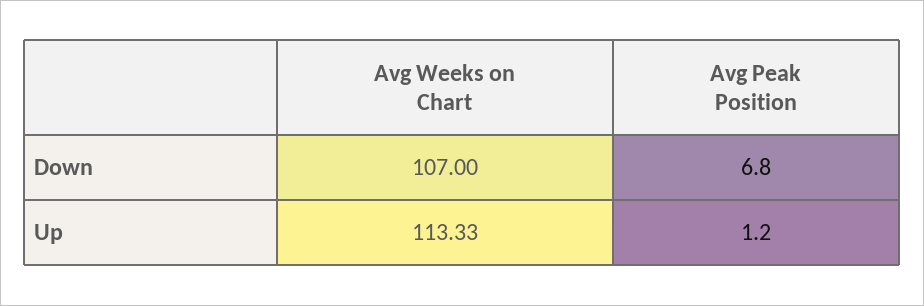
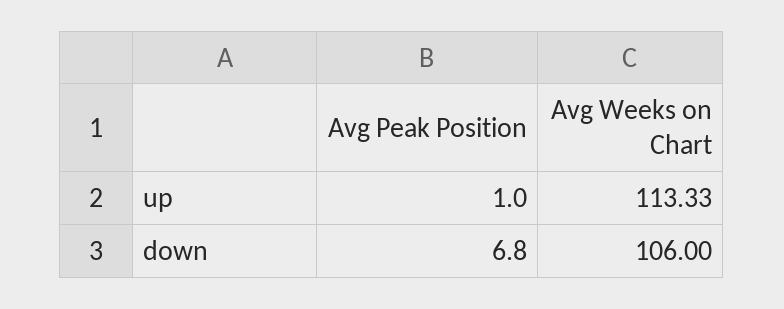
Avg Weeks on Chart, Down: 107 -> 106
Avg Peak Position, Up: 1.2 -> 1

